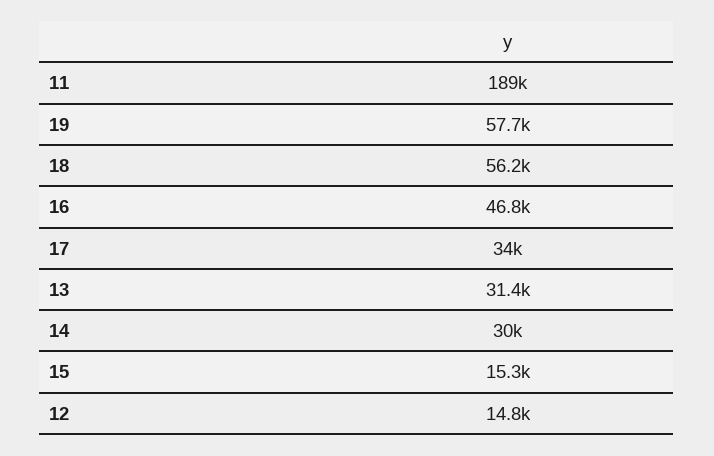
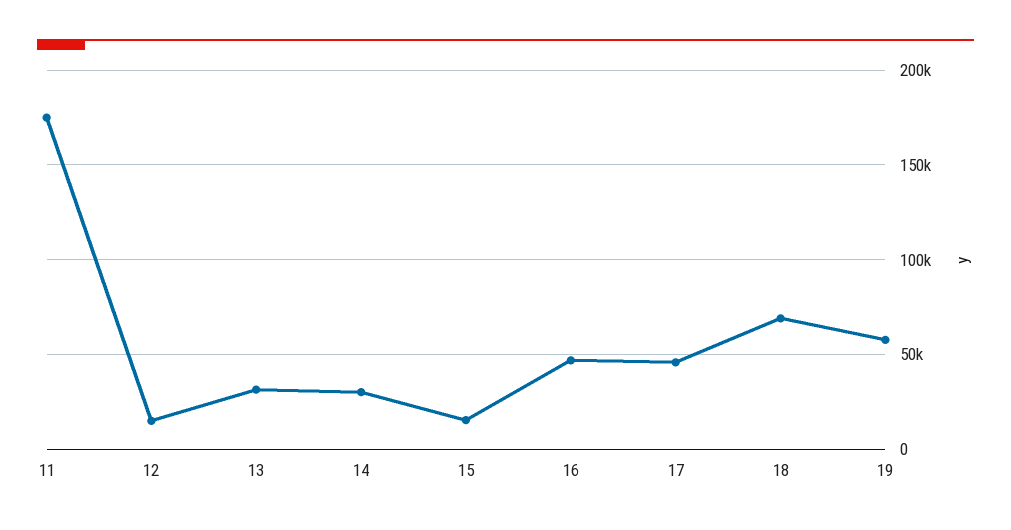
11: 189000 -> 175000
18: 56200 -> 70000
17: 34000 -> 45000

